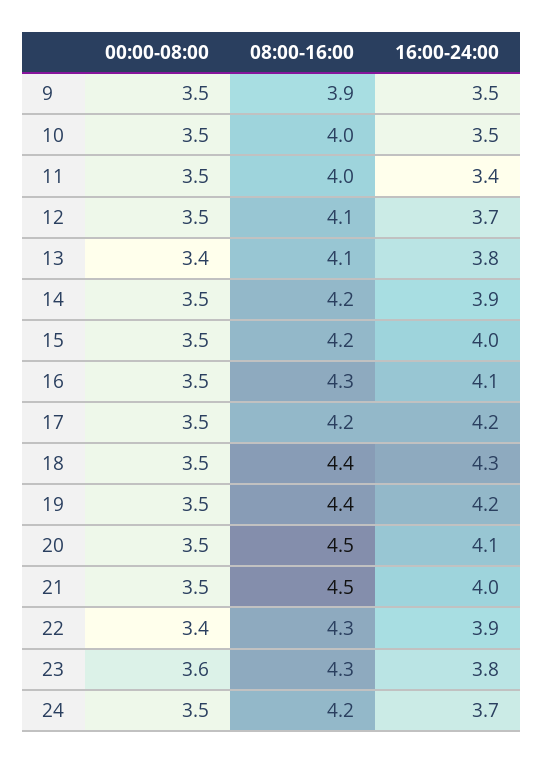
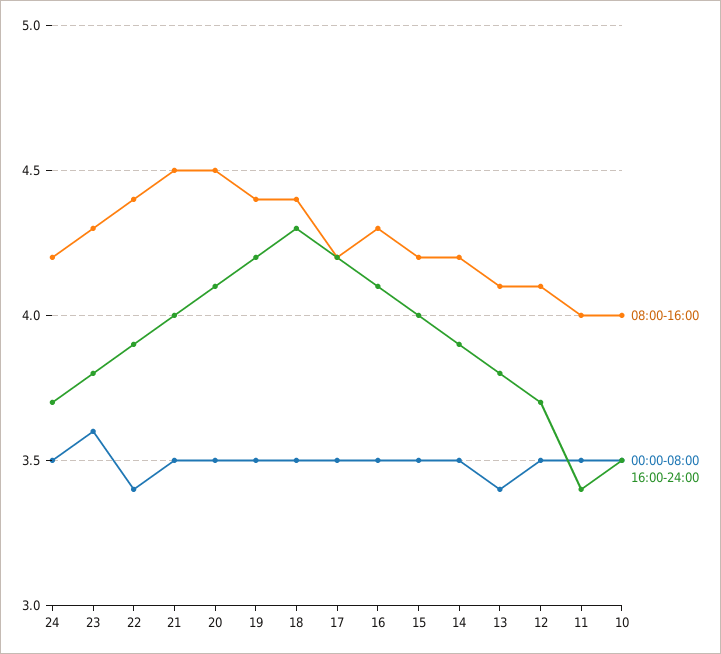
00:00-08:00, 9: 3.5 -> none
08:00-16:00, 9: 3.9 -> none
16:00-24:00, 9: 3.5 -> none
08:00-16:00, 22: 4.3 -> 4.4

